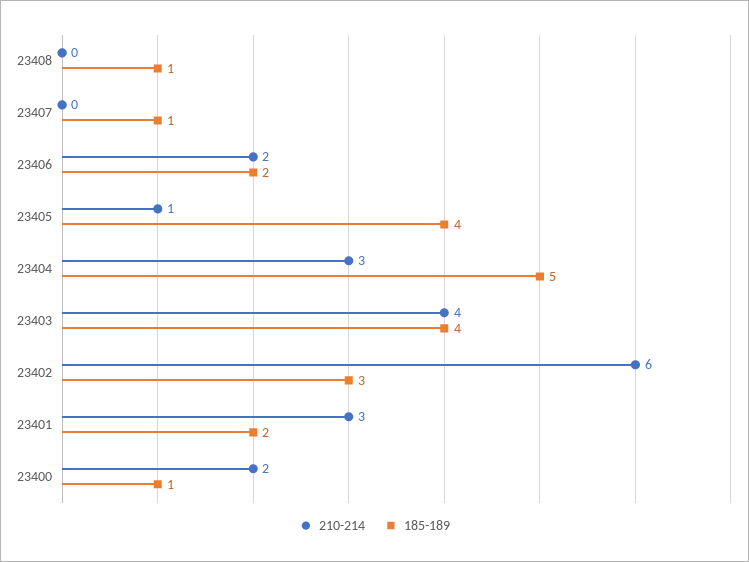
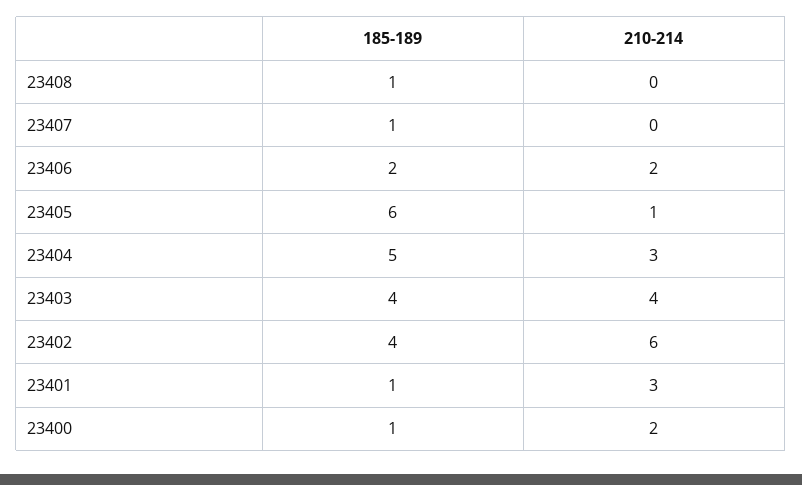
185-189, 23405: 4 -> 6
185-189, 23402: 3 -> 4
185-189, 23401: 2 -> 1

